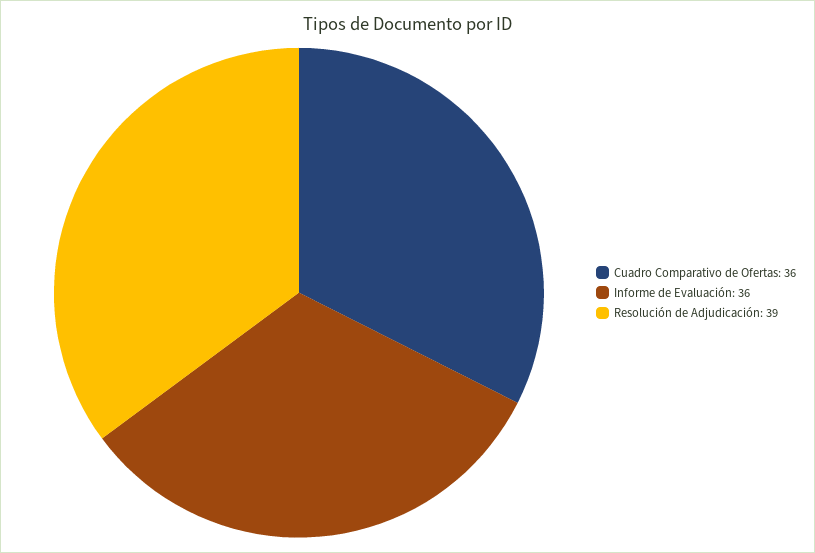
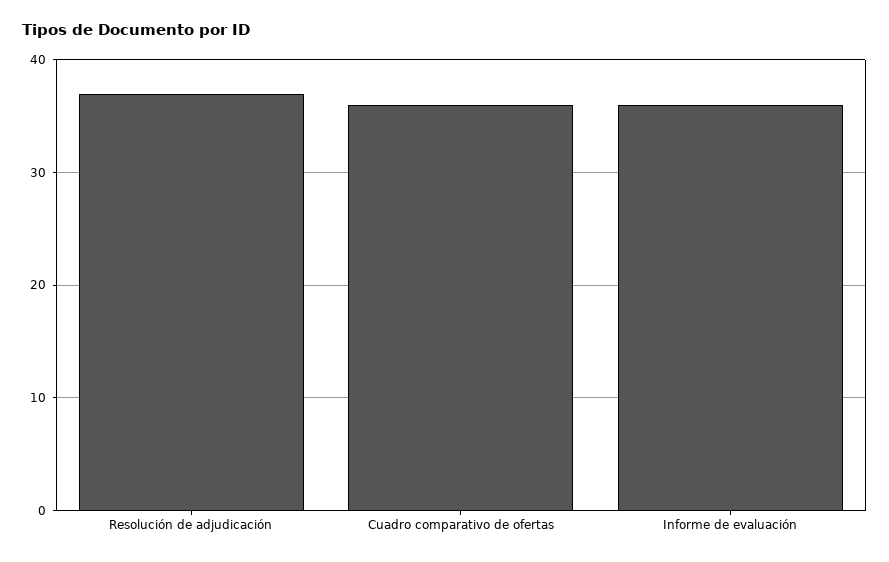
Resolución de Adjudicación: 39 -> 37

